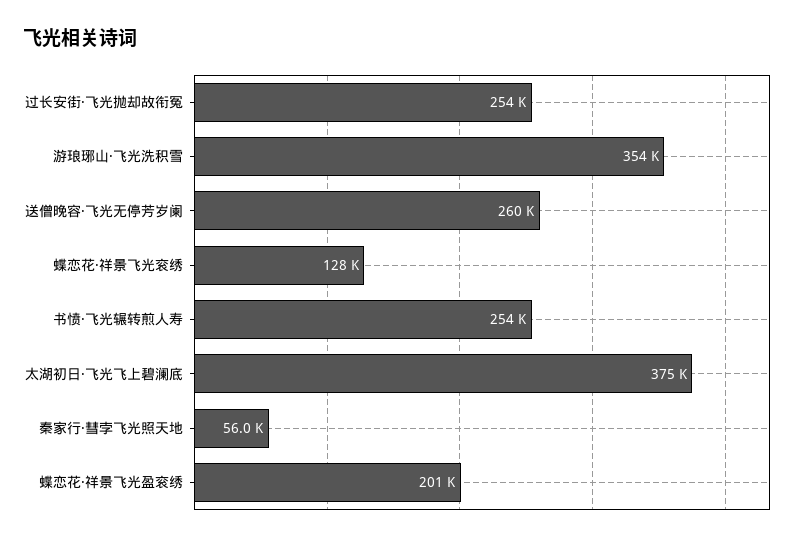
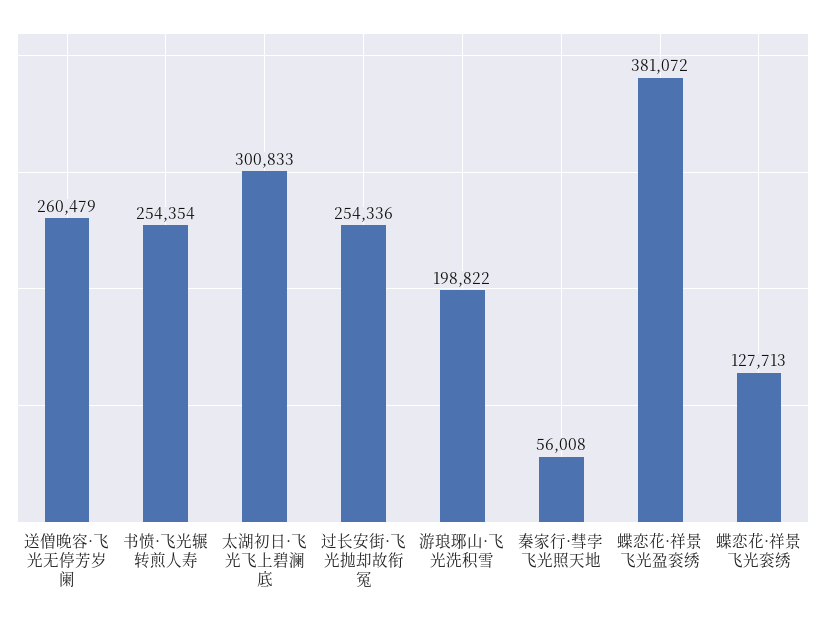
游琅琊山·飞光洗积雪: 354000 -> 198822
太湖初日·飞光飞上碧澜底: 375000 -> 300833
蝶恋花·祥景飞光盈衮绣: 201000 -> 381072

